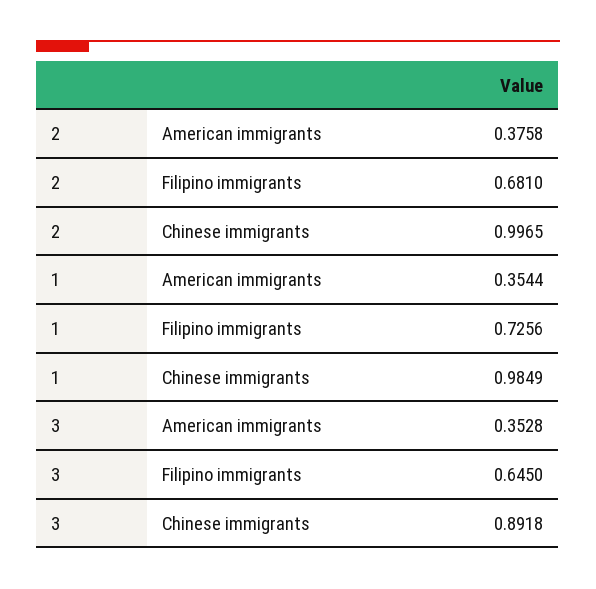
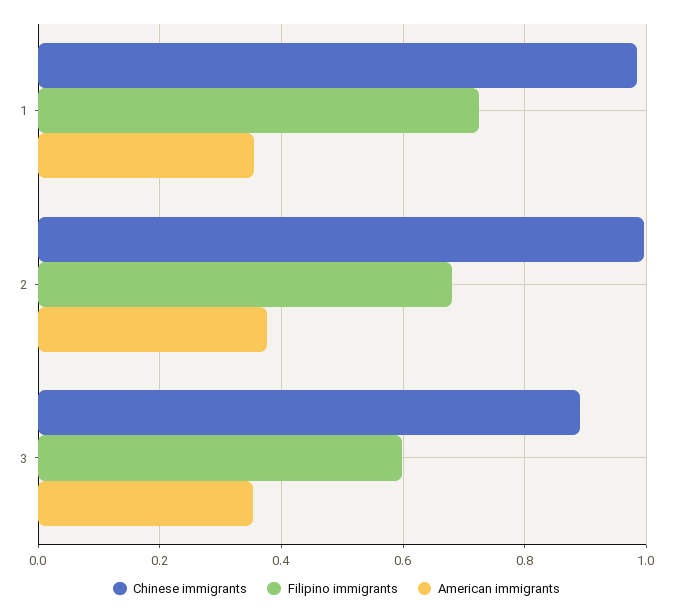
Filipino immigrants, 3: 0.645 -> 0.6

